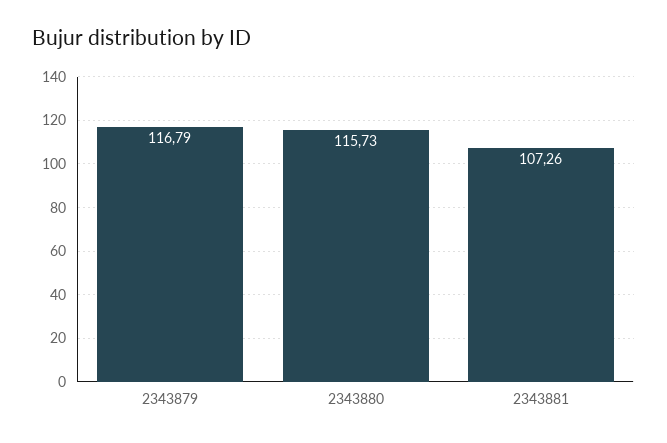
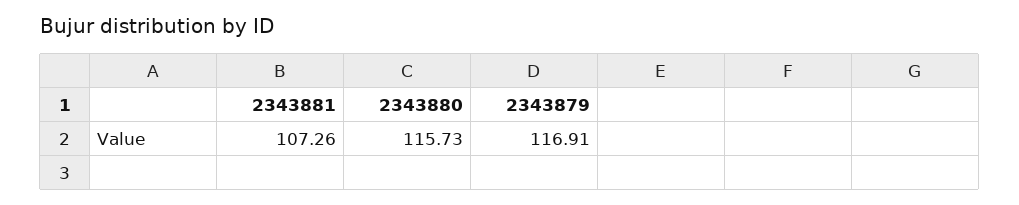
2343879: 116.79 -> 116.91

